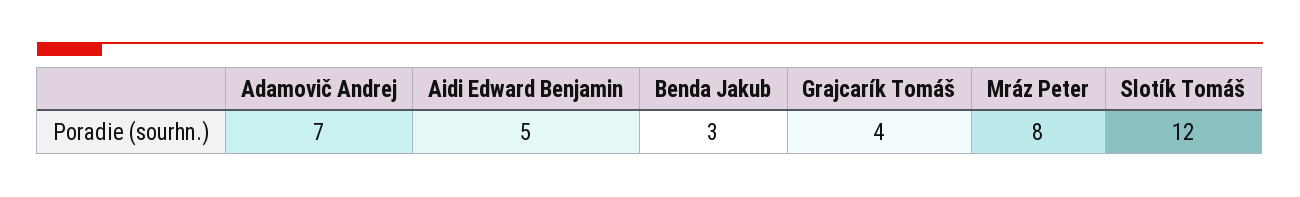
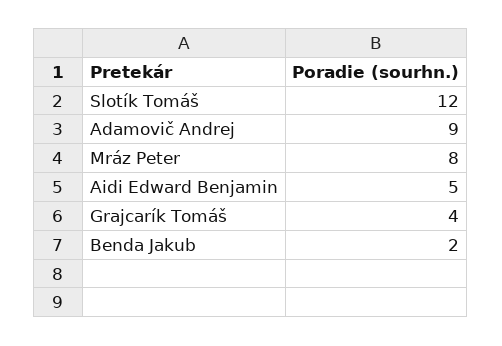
Adamovič Andrej: 7 -> 9
Benda Jakub: 3 -> 2

